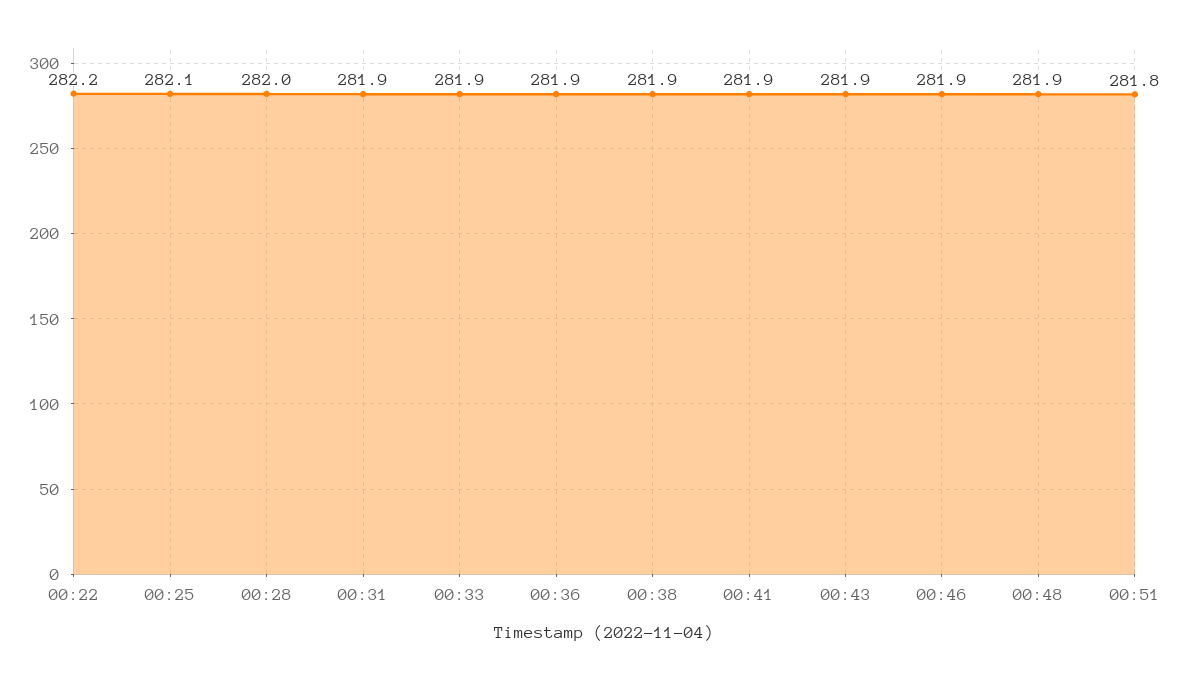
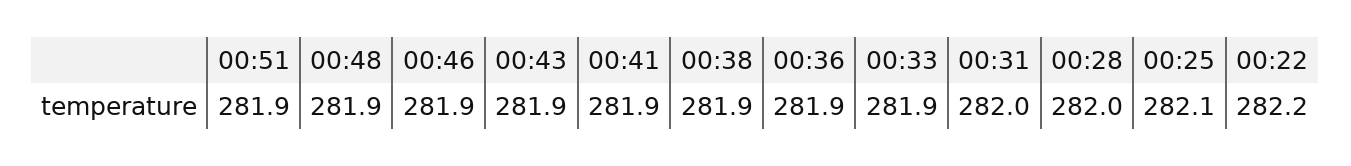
00:31: 281.9 -> 282
00:51: 281.8 -> 281.9

